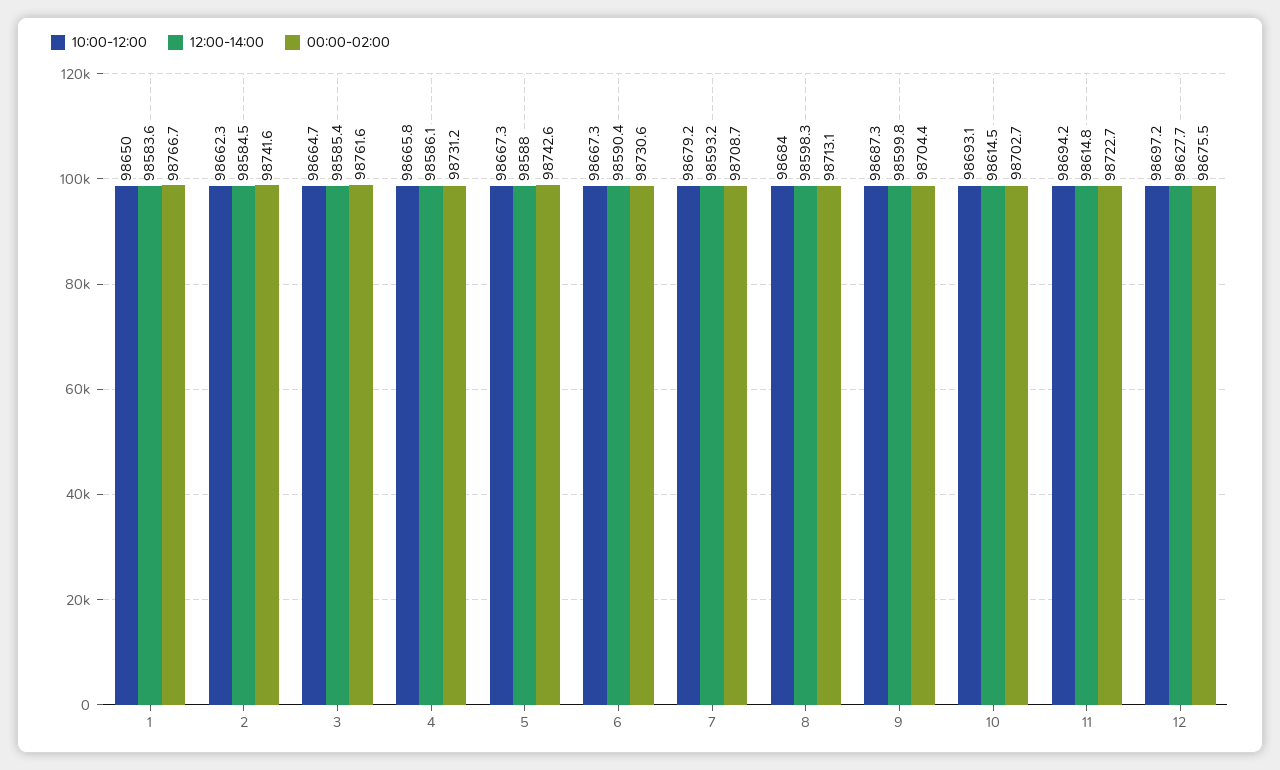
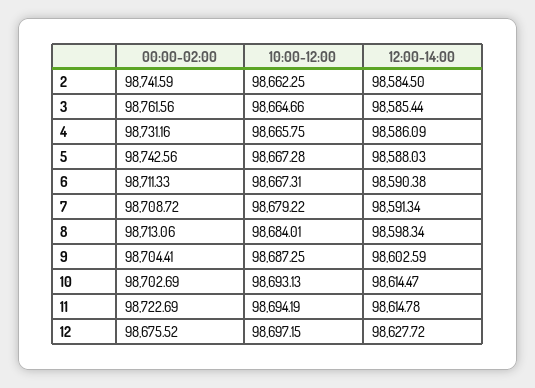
10:00-12:00, 1: 98650 -> none
12:00-14:00, 1: 98583.6 -> none
00:00-02:00, 1: 98766.7 -> none
00:00-02:00, 6: 98730.6 -> 98711.33
12:00-14:00, 7: 98593.2 -> 98591.34
12:00-14:00, 9: 98599.8 -> 98602.59

